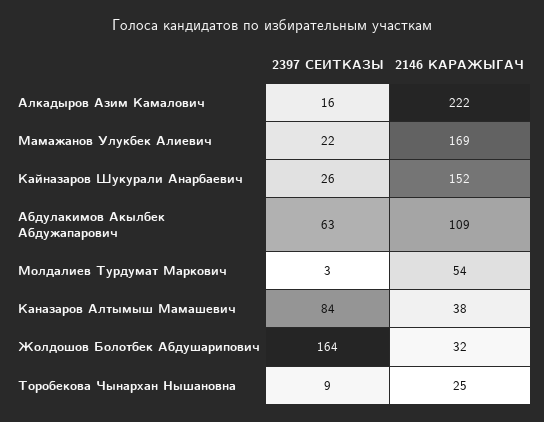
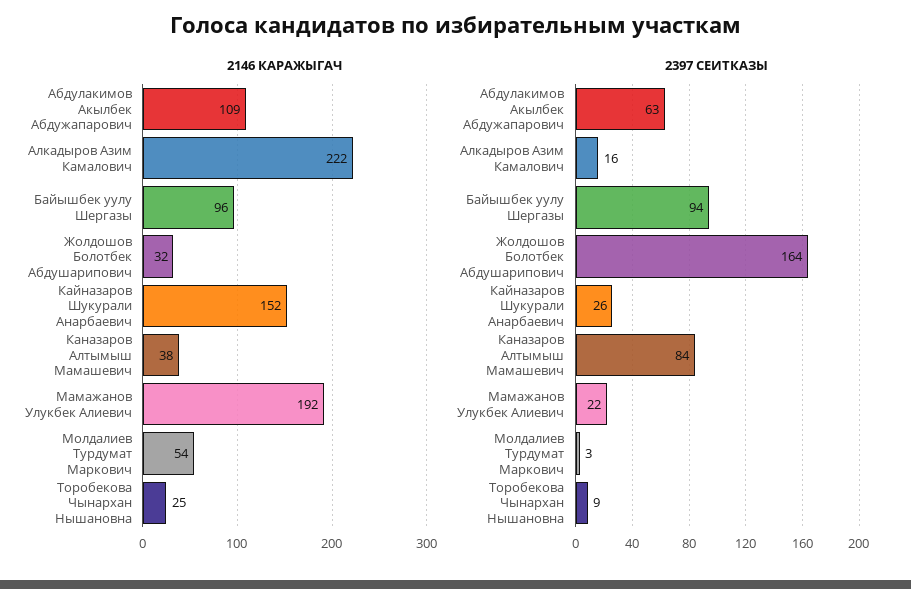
2146 КАРАЖЫГАЧ, Мамажанов Улукбек Алиевич: 169 -> 192
2146 КАРАЖЫГАЧ, Байышбек уулу Шергазы: none -> 96
2397 СЕИТКАЗЫ, Байышбек уулу Шергазы: none -> 94

